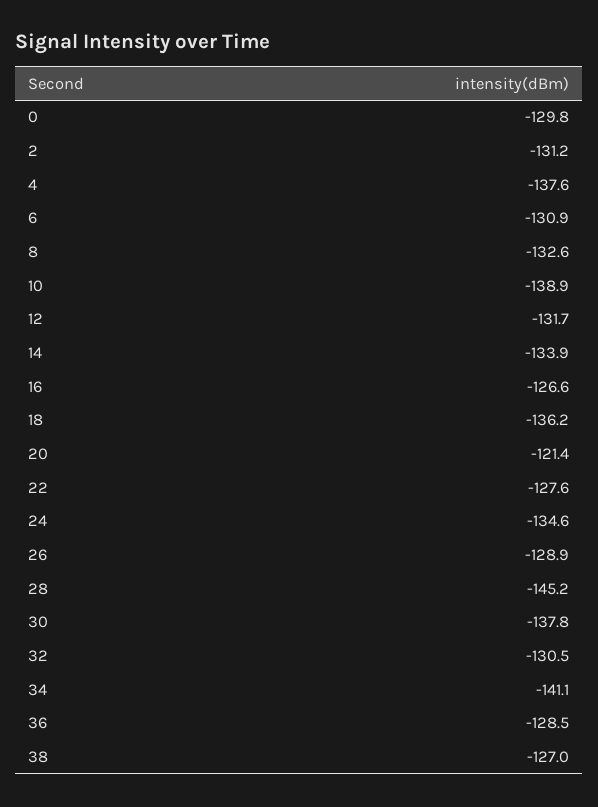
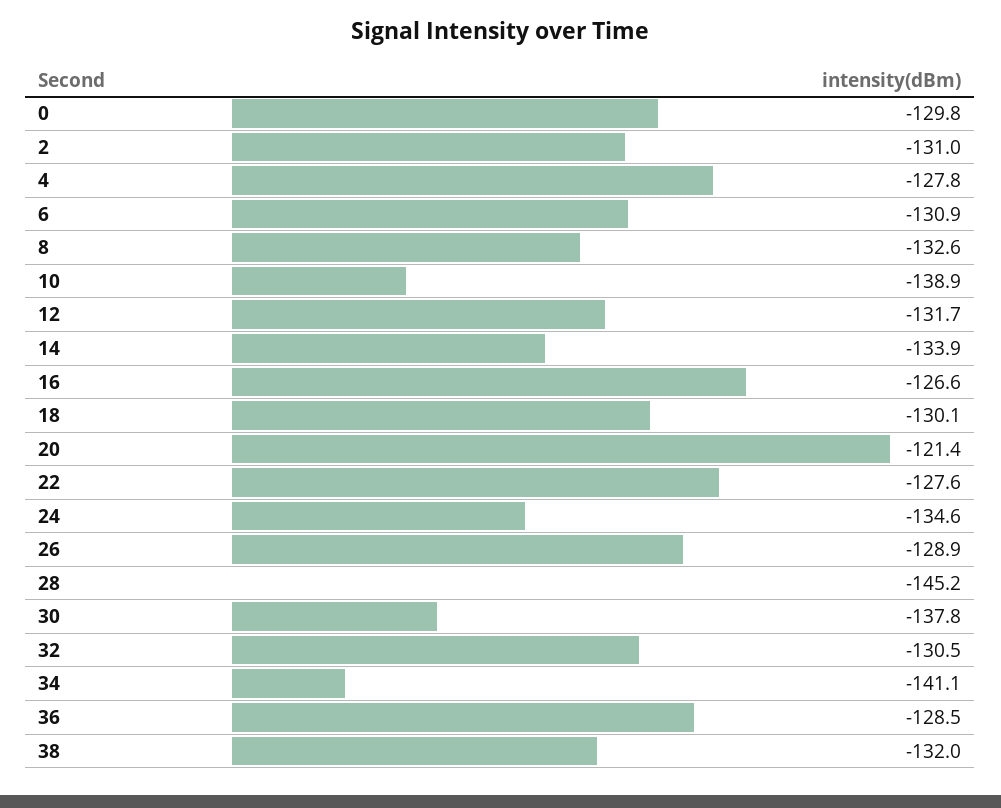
2: -131.2 -> -131
4: -137.6 -> -127.8
18: -136.2 -> -130.1
38: -127 -> -132

